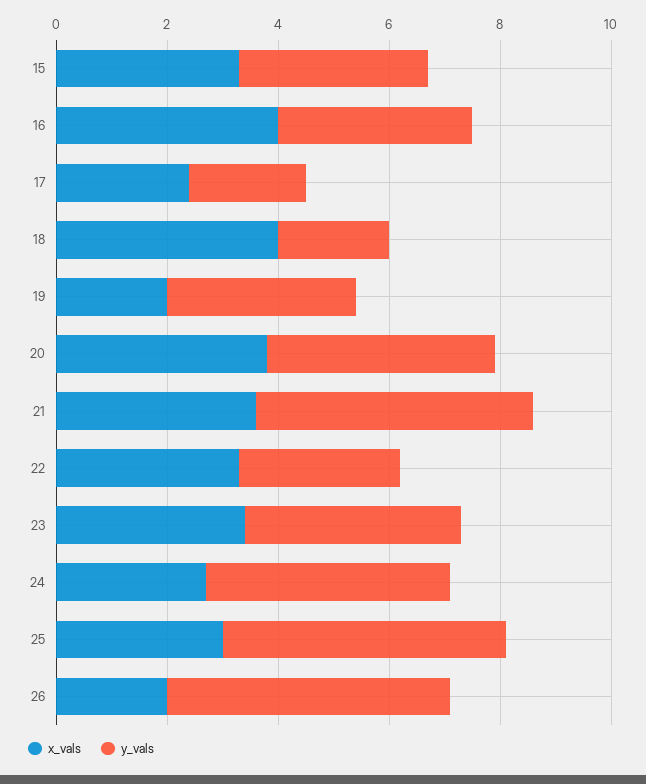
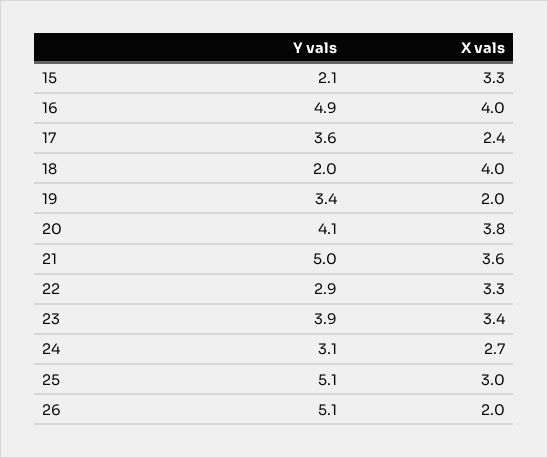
y_vals, 15: 3.5 -> 2.1
y_vals, 16: 3.5 -> 4.9
y_vals, 17: 2 -> 3.6
y_vals, 24: 4.5 -> 3.1

